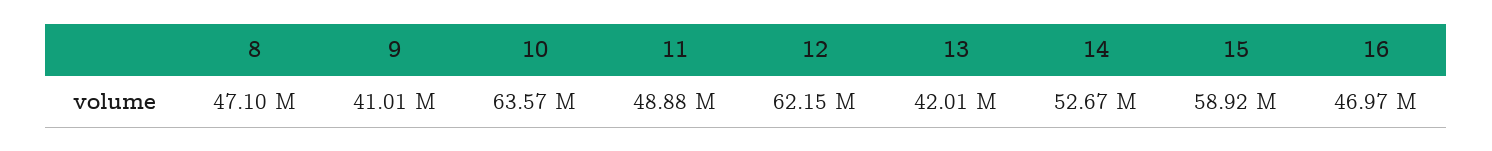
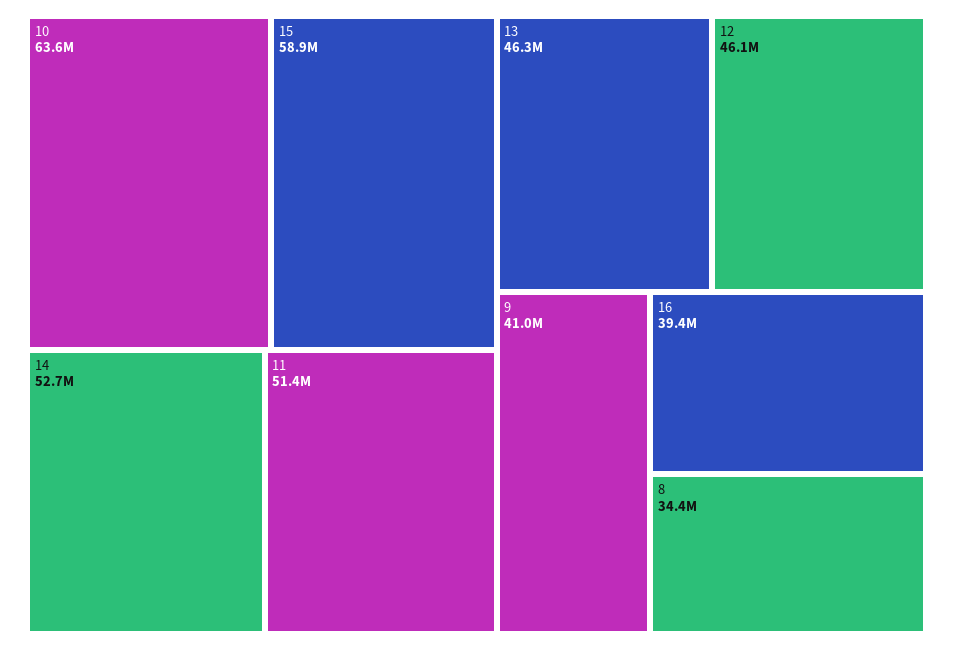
8: 47100000 -> 34400000
11: 48880000 -> 51400000
12: 62150000 -> 46100000
13: 42010000 -> 46300000
16: 46970000 -> 39400000

